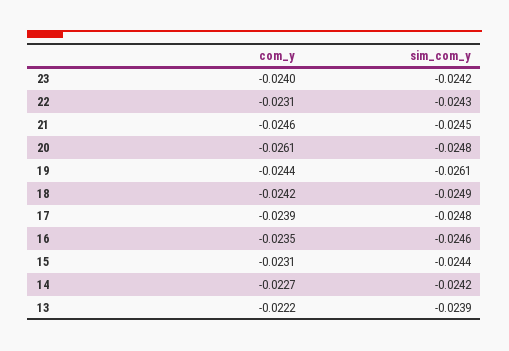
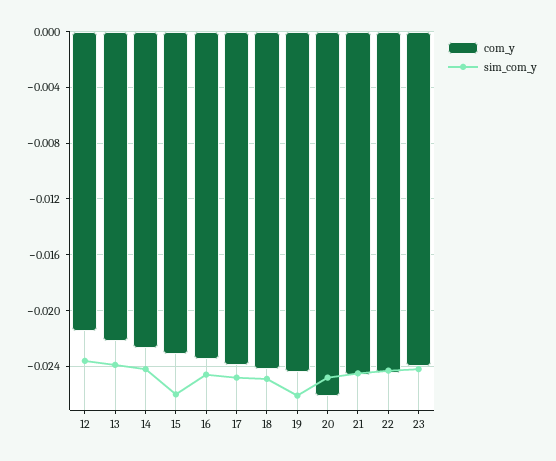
com_y, 22: -0.0231 -> -0.0245
sim_com_y, 15: -0.0244 -> -0.026
com_y, 12: none -> -0.0215
sim_com_y, 12: none -> -0.0235

